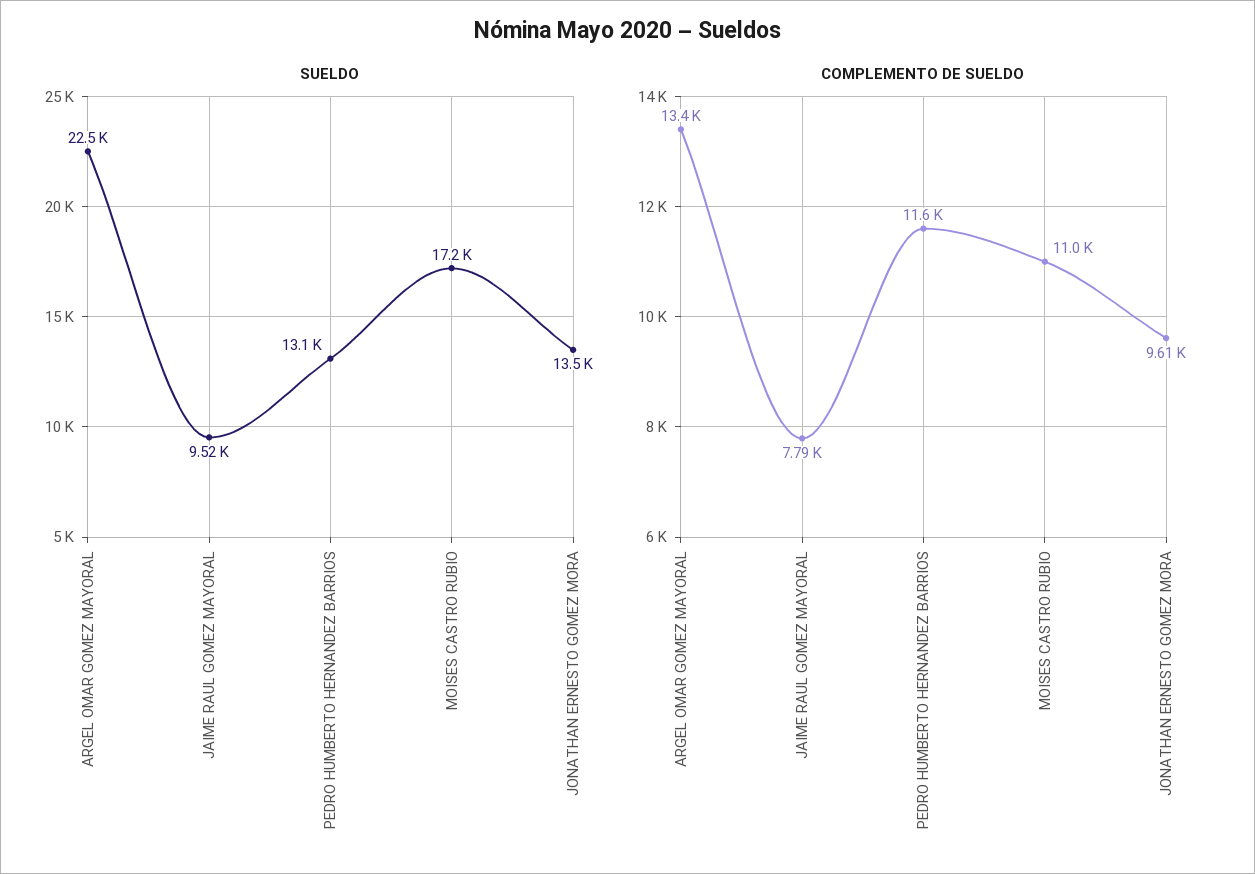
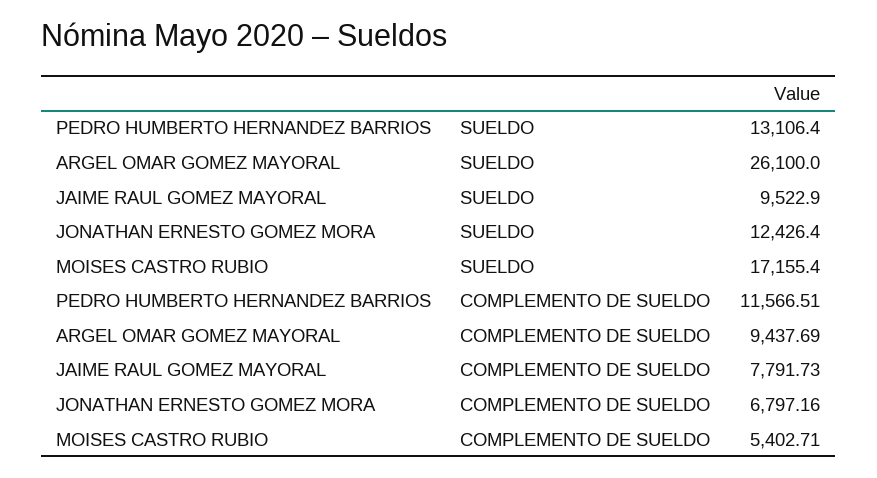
SUELDO, ARGEL OMAR GOMEZ MAYORAL: 22500 -> 26100
SUELDO, JONATHAN ERNESTO GOMEZ MORA: 13500 -> 12426.4
COMPLEMENTO DE SUELDO, ARGEL OMAR GOMEZ MAYORAL: 13400 -> 9437.69
COMPLEMENTO DE SUELDO, MOISES CASTRO RUBIO: 11000 -> 5402.71
COMPLEMENTO DE SUELDO, JONATHAN ERNESTO GOMEZ MORA: 9610 -> 6797.16

